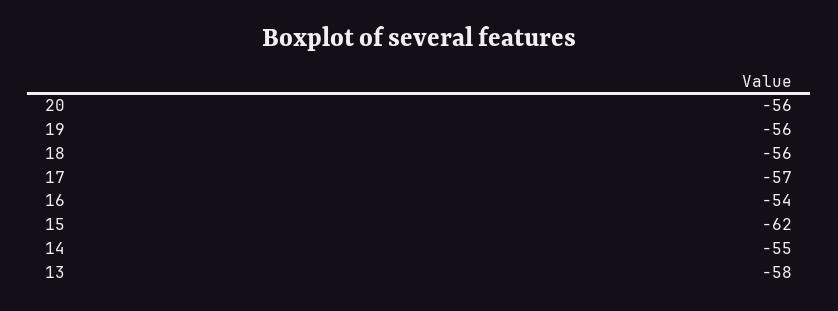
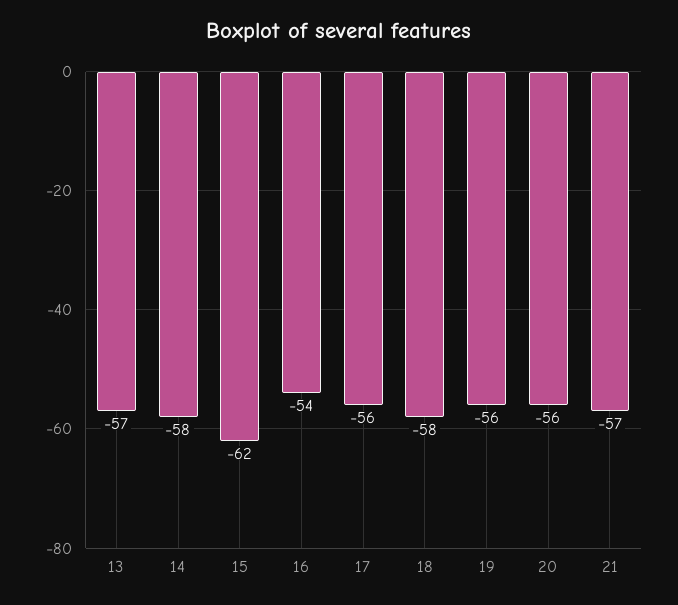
18: -56 -> -58
17: -57 -> -56
14: -55 -> -58
13: -58 -> -57
21: none -> -57

